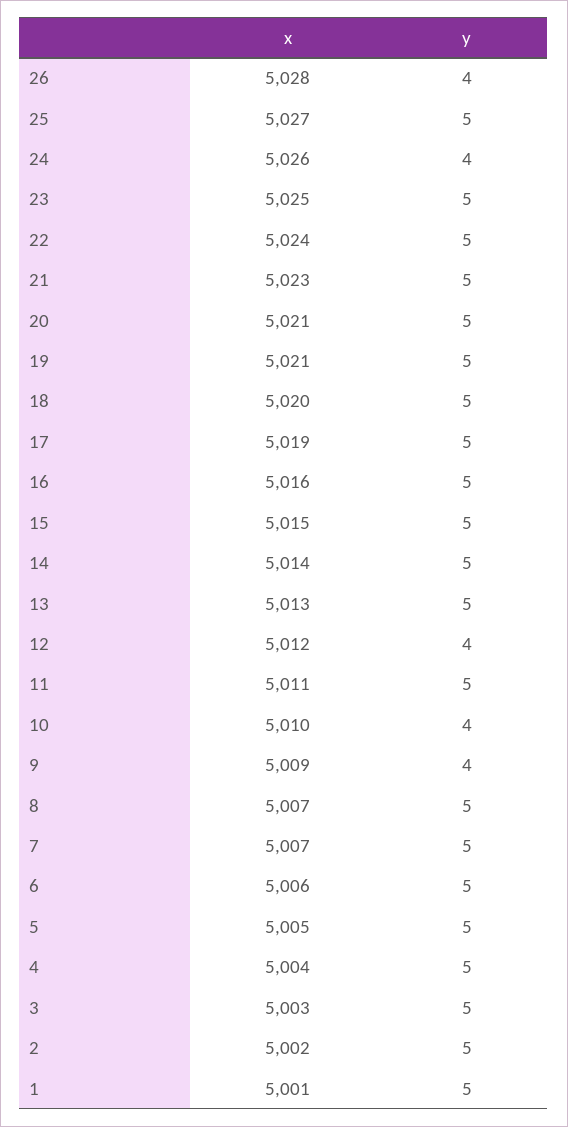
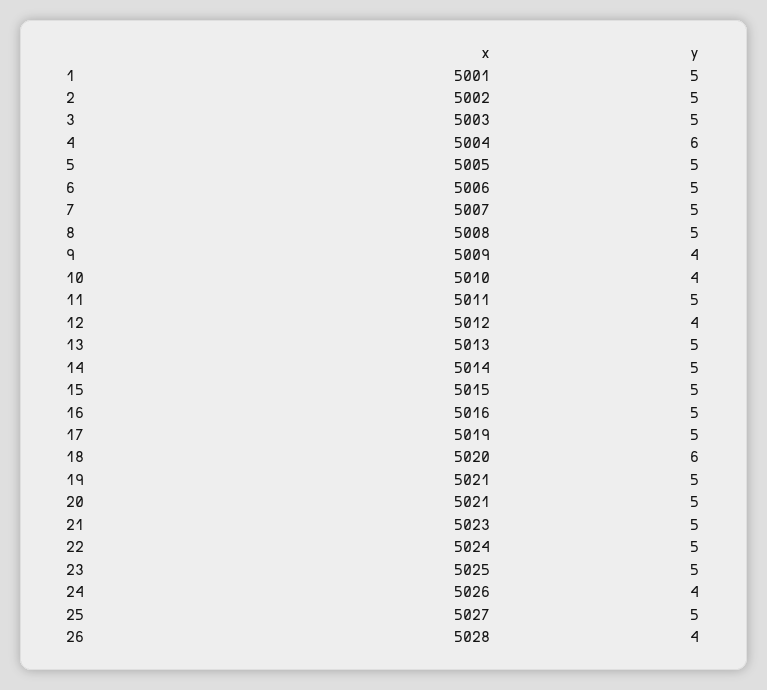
y, 18: 5 -> 6
x, 8: 5007 -> 5008
y, 4: 5 -> 6

